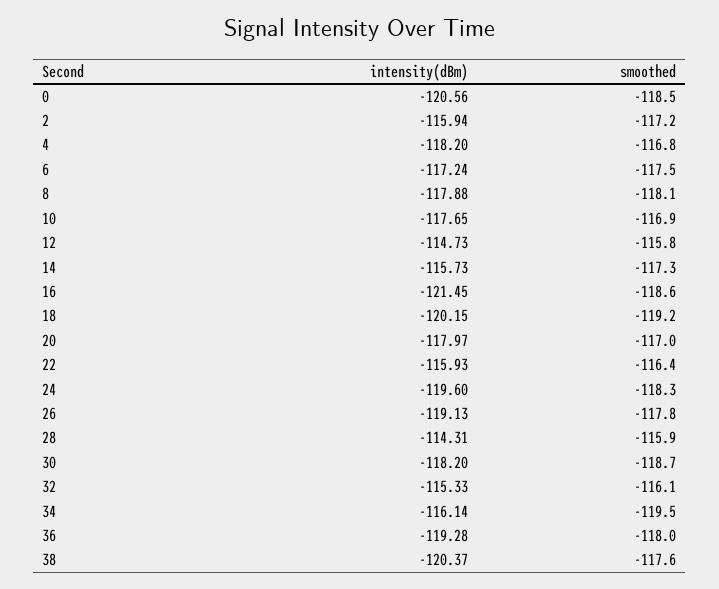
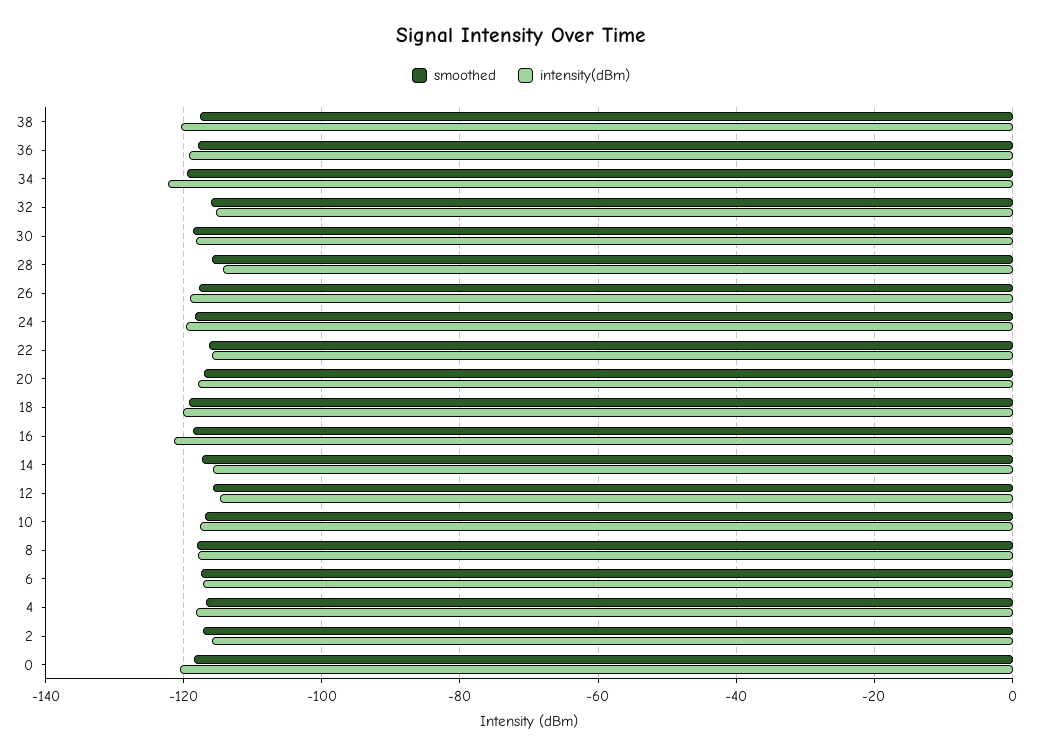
intensity(dBm), 34: -116.14 -> -122

